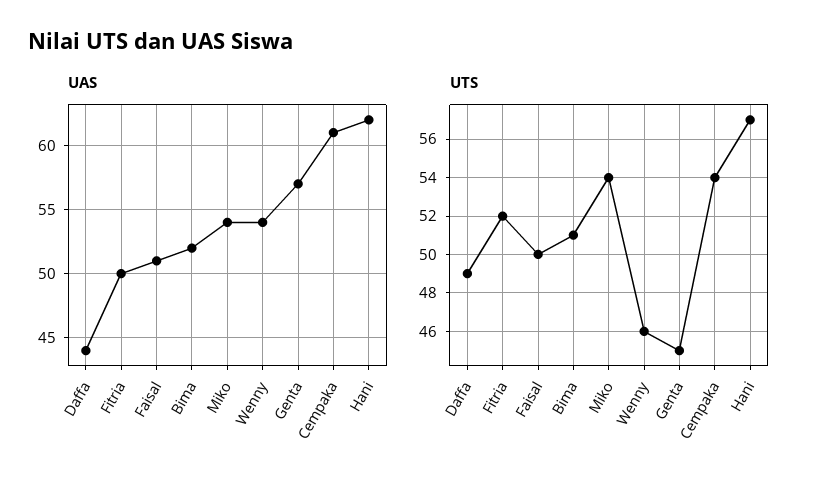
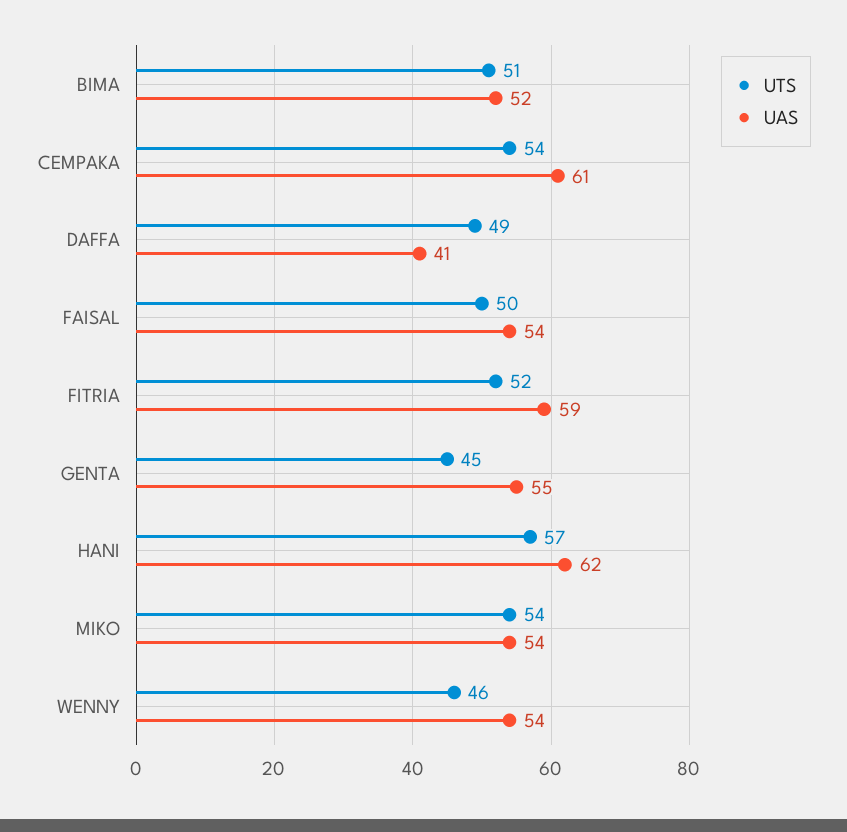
UAS, Daffa: 44 -> 41
UAS, Fitria: 50 -> 59
UAS, Faisal: 51 -> 54
UAS, Genta: 57 -> 55

